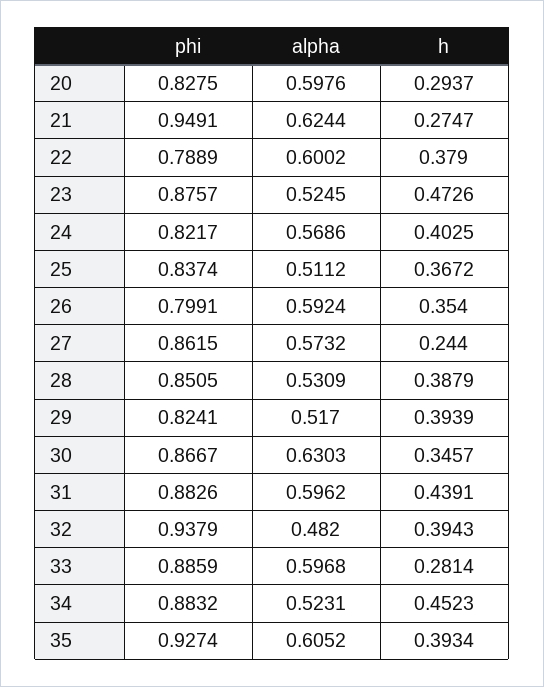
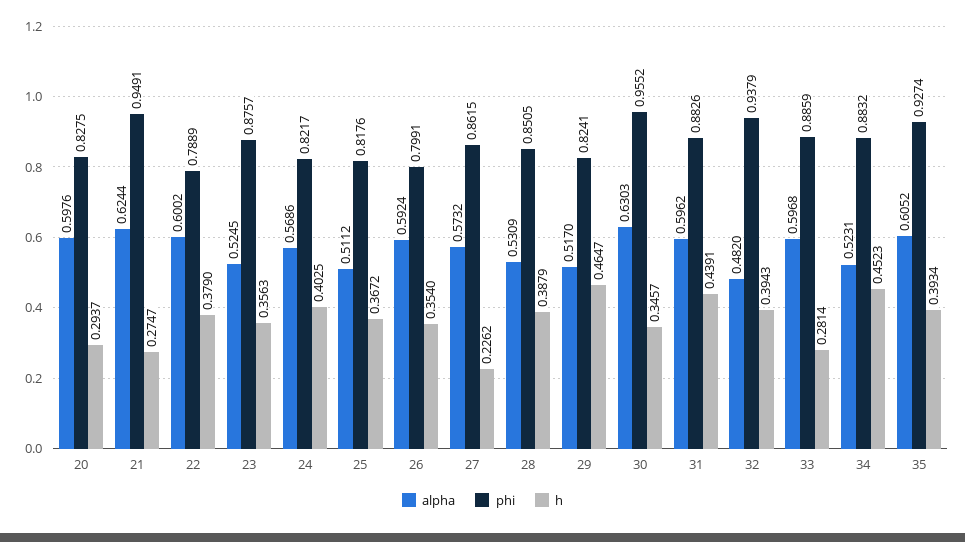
h, 23: 0.4726 -> 0.3563
phi, 25: 0.8374 -> 0.8176
h, 27: 0.244 -> 0.2262
h, 29: 0.3939 -> 0.4647
phi, 30: 0.8667 -> 0.9552

